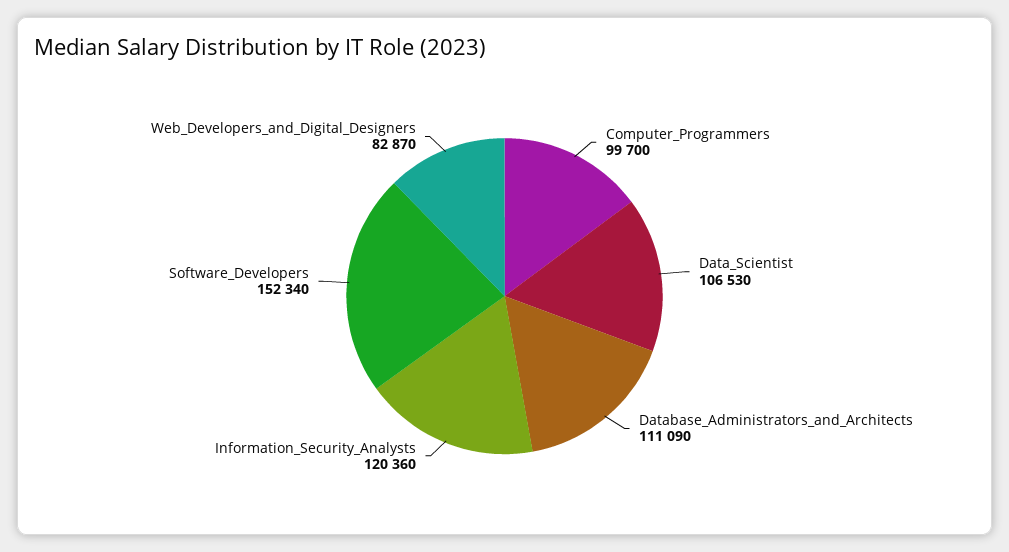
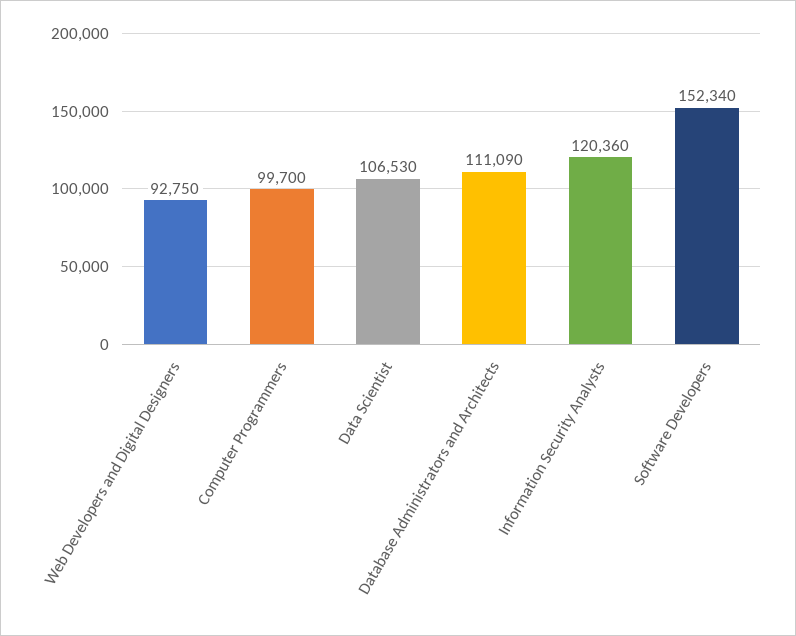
Web_Developers_and_Digital_Designers: 82870 -> 92750

